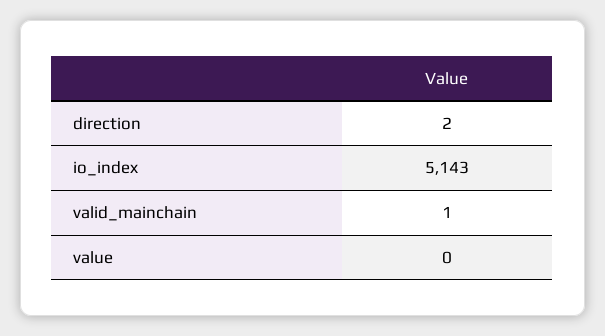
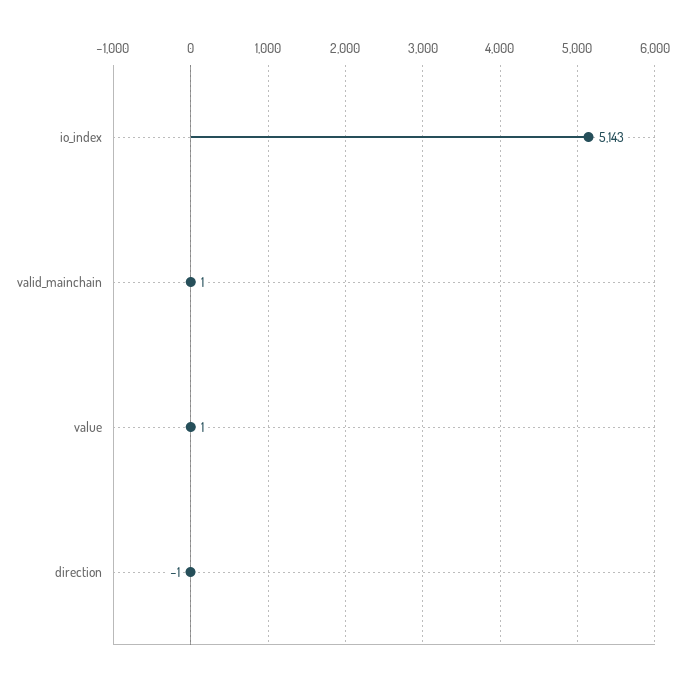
direction: 2 -> -1
value: 0 -> 1

